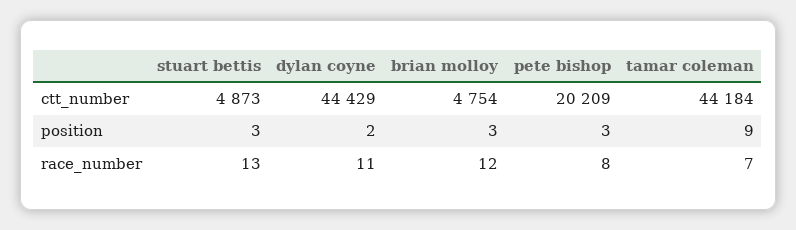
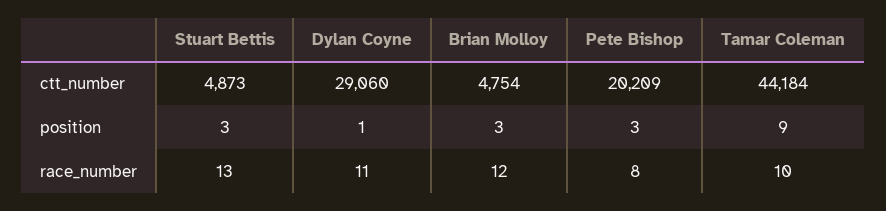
dylan coyne, ctt_number: 44429 -> 29060
dylan coyne, position: 2 -> 1
tamar coleman, race_number: 7 -> 10

